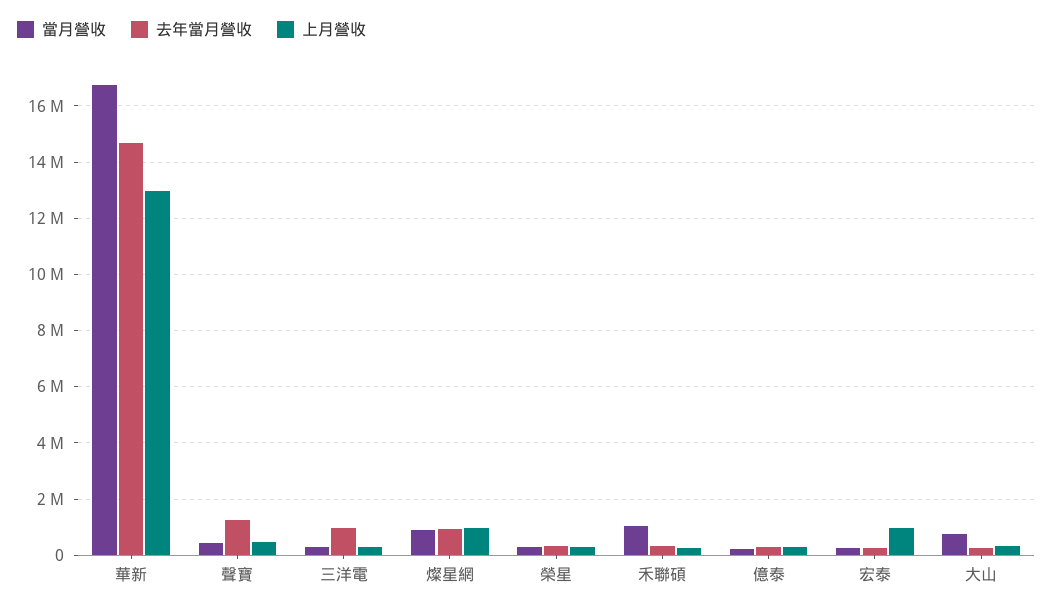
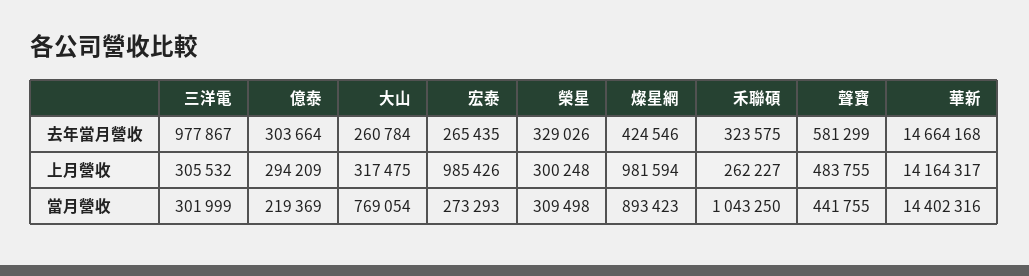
當月營收, 華新: 16750000 -> 14402316
上月營收, 華新: 13000000 -> 14164317
去年當月營收, 聲寶: 1250000 -> 581299
去年當月營收, 燦星網: 1000000 -> 424546

